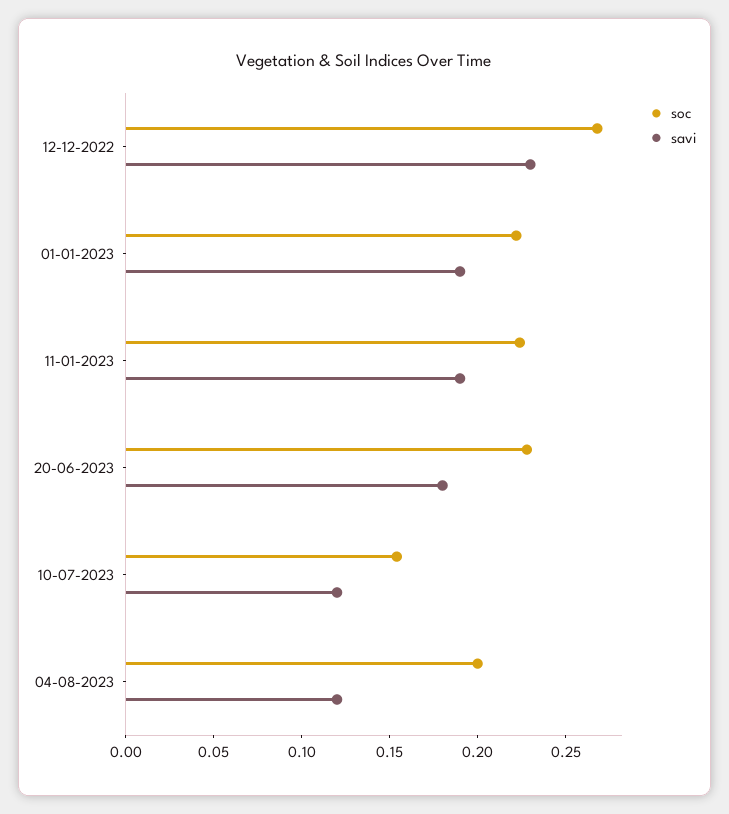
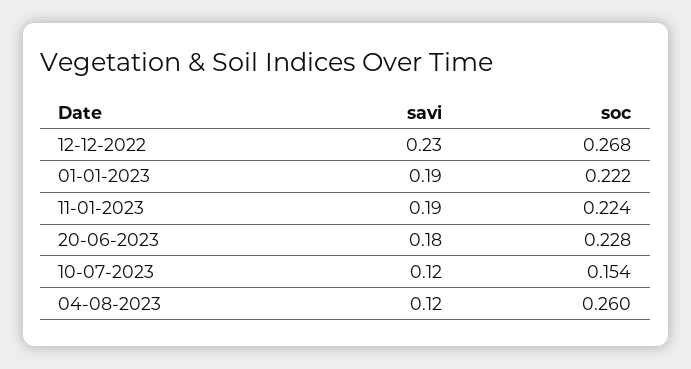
soc, 04-08-2023: 0.2 -> 0.26

